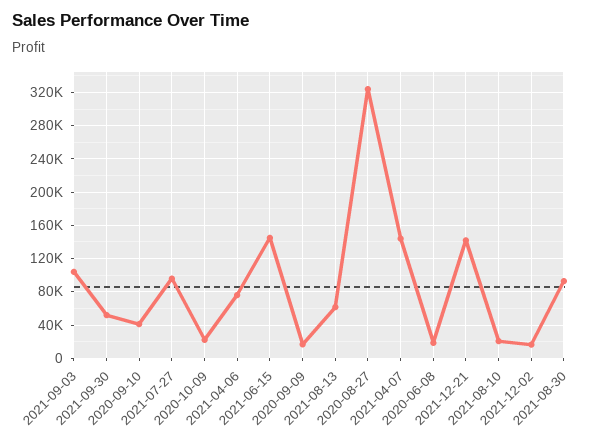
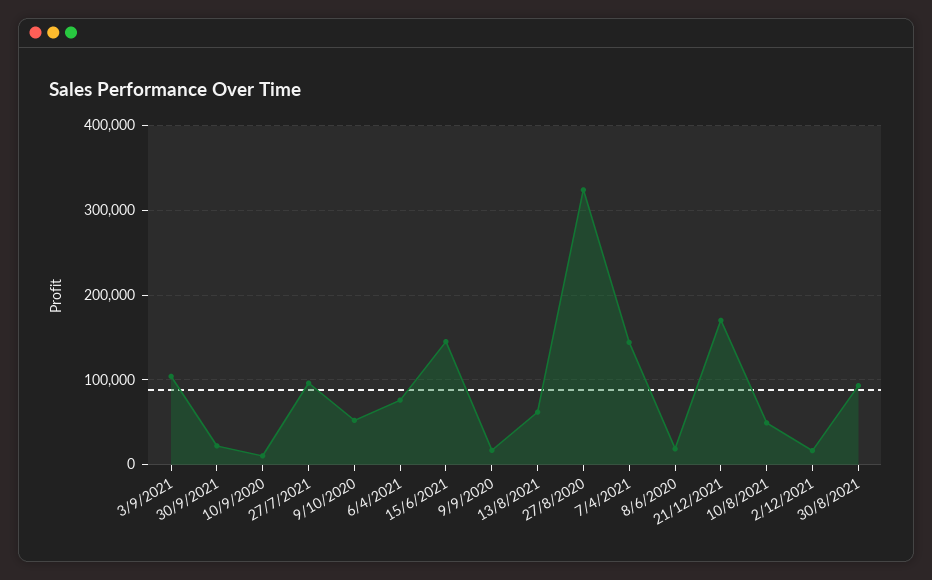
2021-09-30: 50000 -> 20000
2020-09-10: 40000 -> 10000
2020-10-09: 20000 -> 50000
2021-12-21: 140000 -> 170000
2021-08-10: 20000 -> 50000

